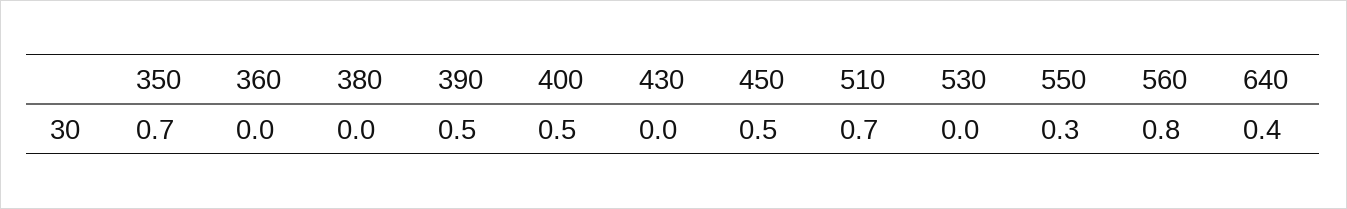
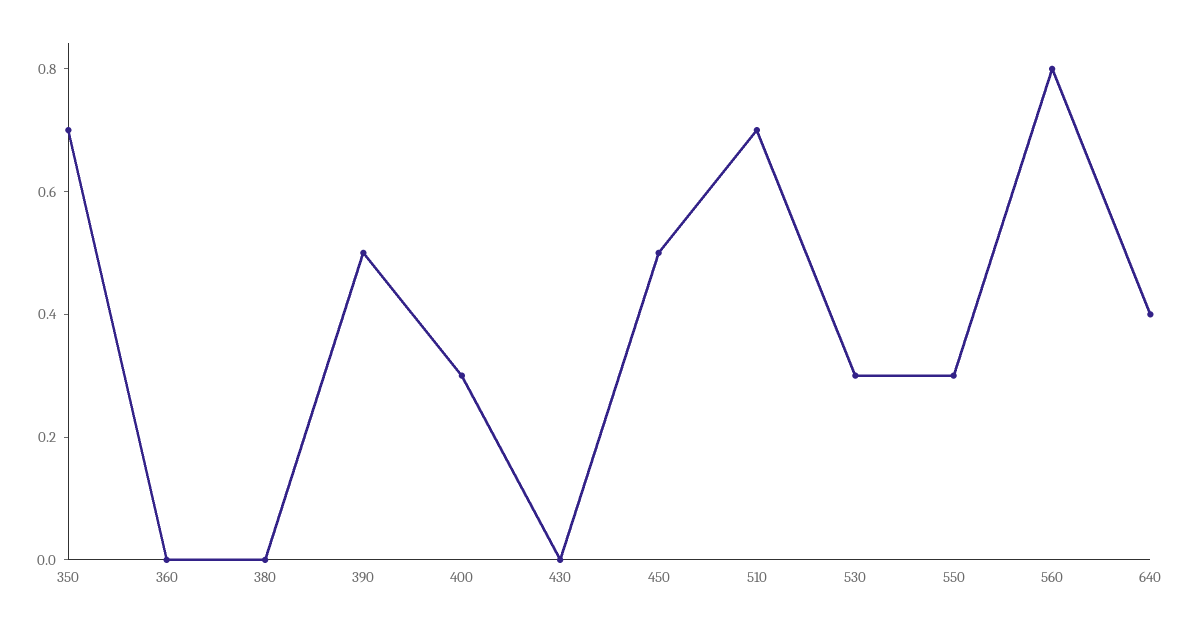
400: 0.5 -> 0.3
530: 0 -> 0.3

